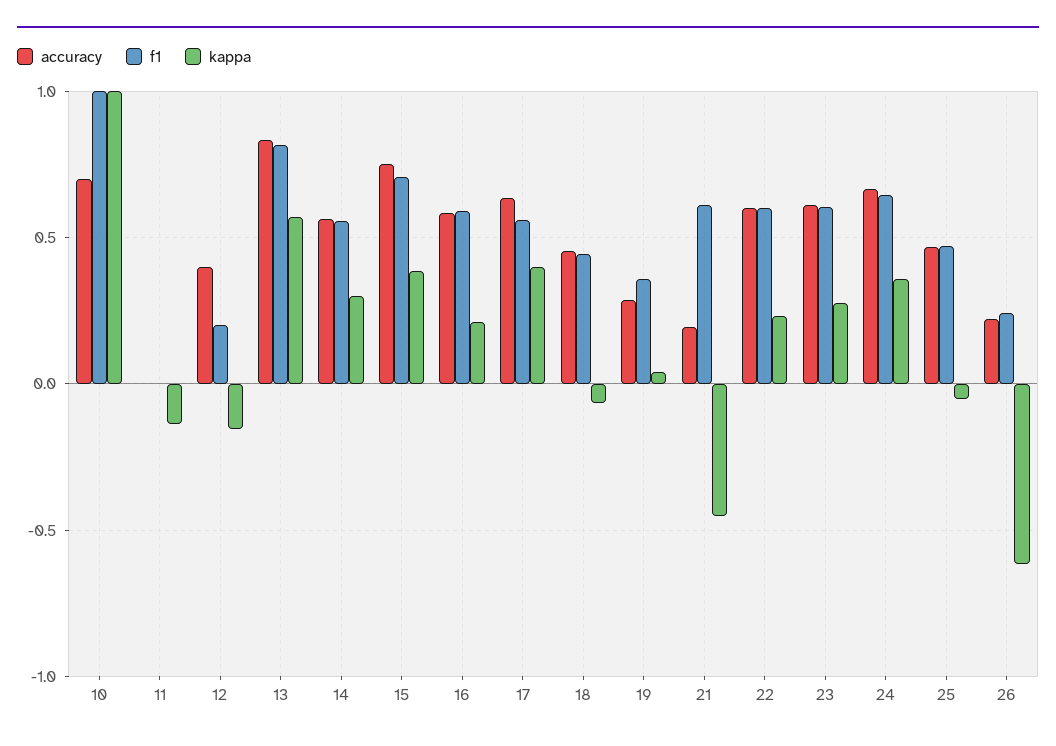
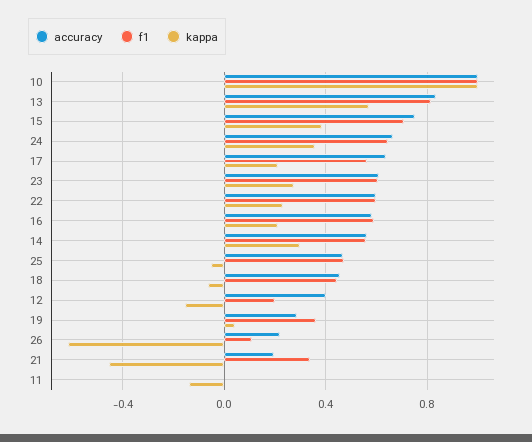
accuracy, 10: 0.7 -> 1
kappa, 17: 0.4 -> 0.2
f1, 21: 0.6 -> 0.35
f1, 26: 0.25 -> 0.1

